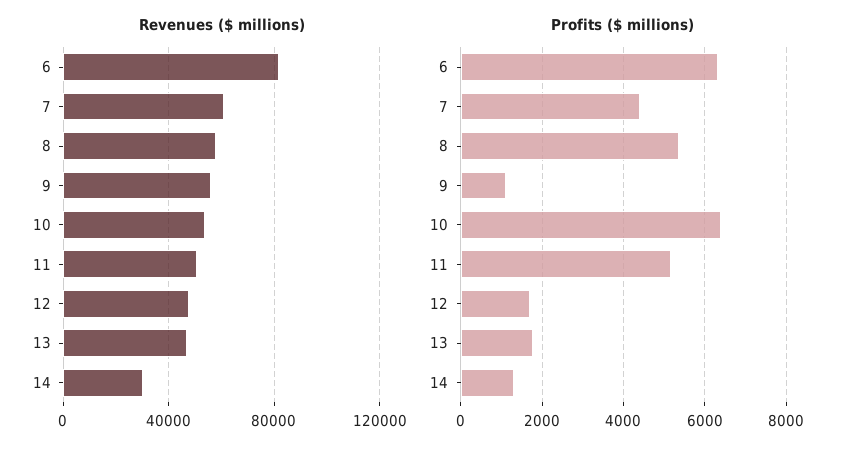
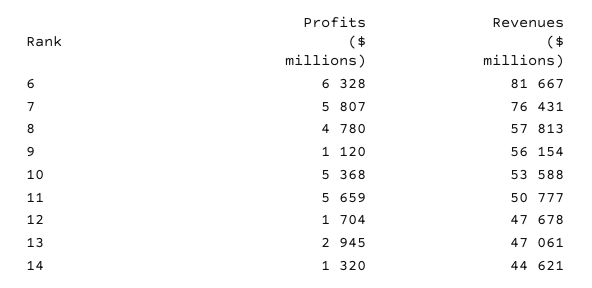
Revenues ($ millions), 7: 60000 -> 76431
Revenues ($ millions), 14: 30000 -> 44621
Profits ($ millions), 7: 4400 -> 5807
Profits ($ millions), 8: 5400 -> 4780
Profits ($ millions), 10: 6400 -> 5368
Profits ($ millions), 11: 5200 -> 5659
Profits ($ millions), 13: 1800 -> 2945

